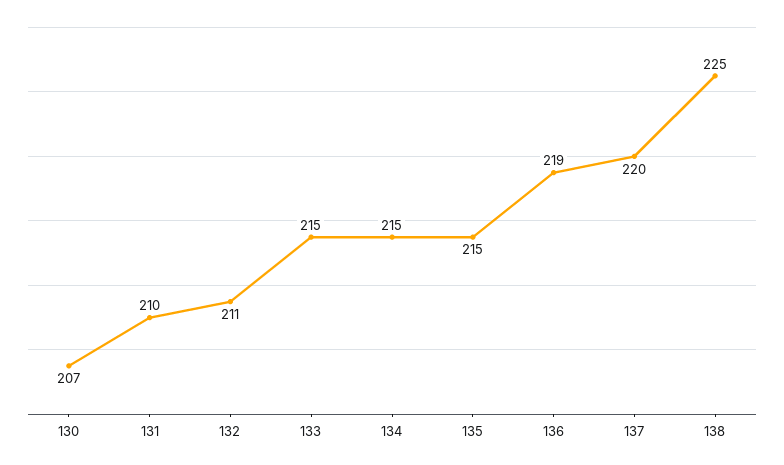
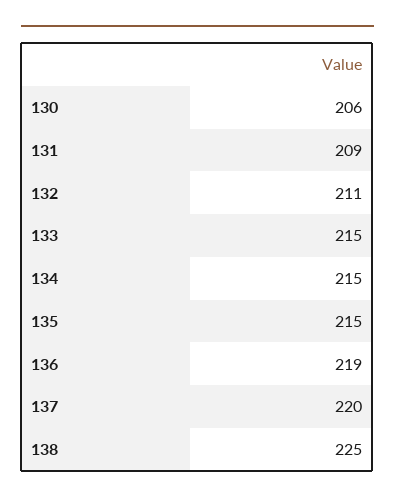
130: 207 -> 206
131: 210 -> 209

